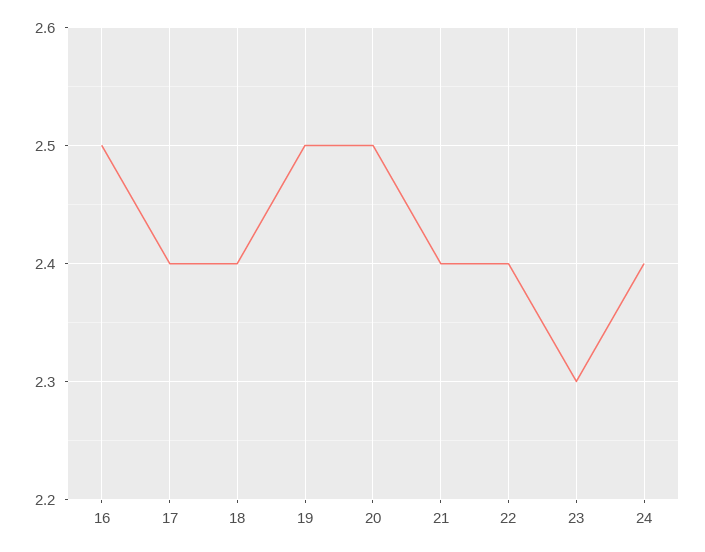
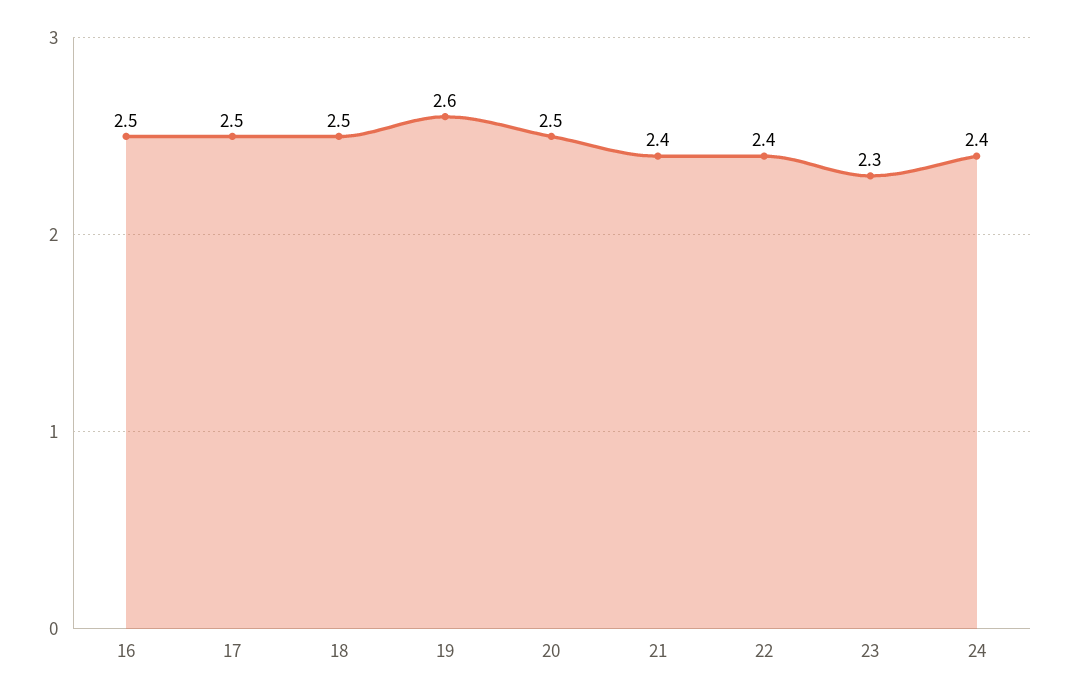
17: 2.4 -> 2.5
18: 2.4 -> 2.5
19: 2.5 -> 2.6

